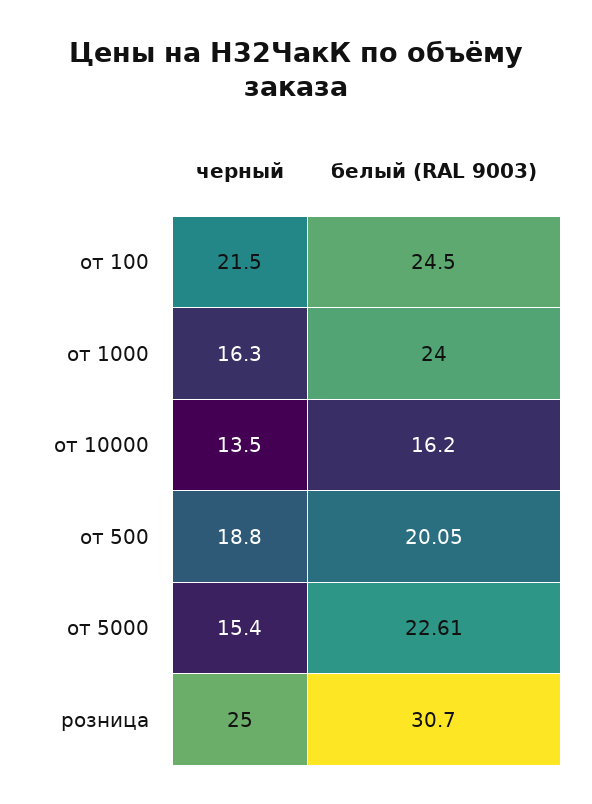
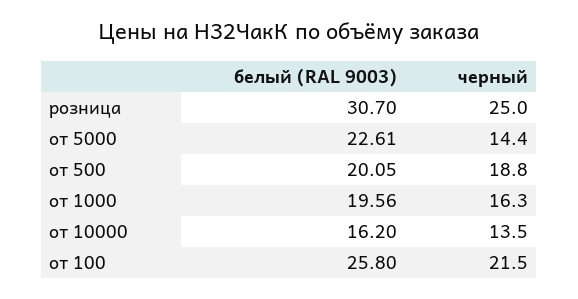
белый (RAL 9003), от 100: 24.5 -> 25.8
белый (RAL 9003), от 1000: 24 -> 19.56
черный, от 5000: 15.4 -> 14.4

